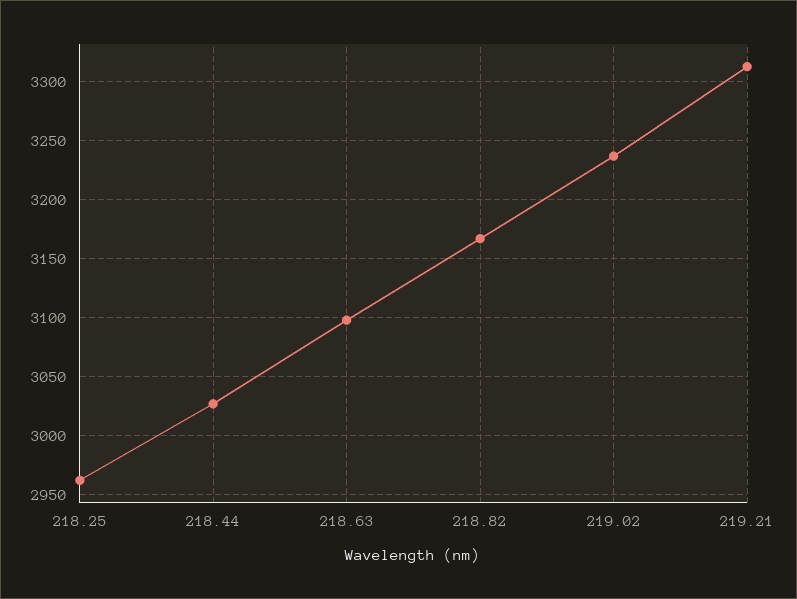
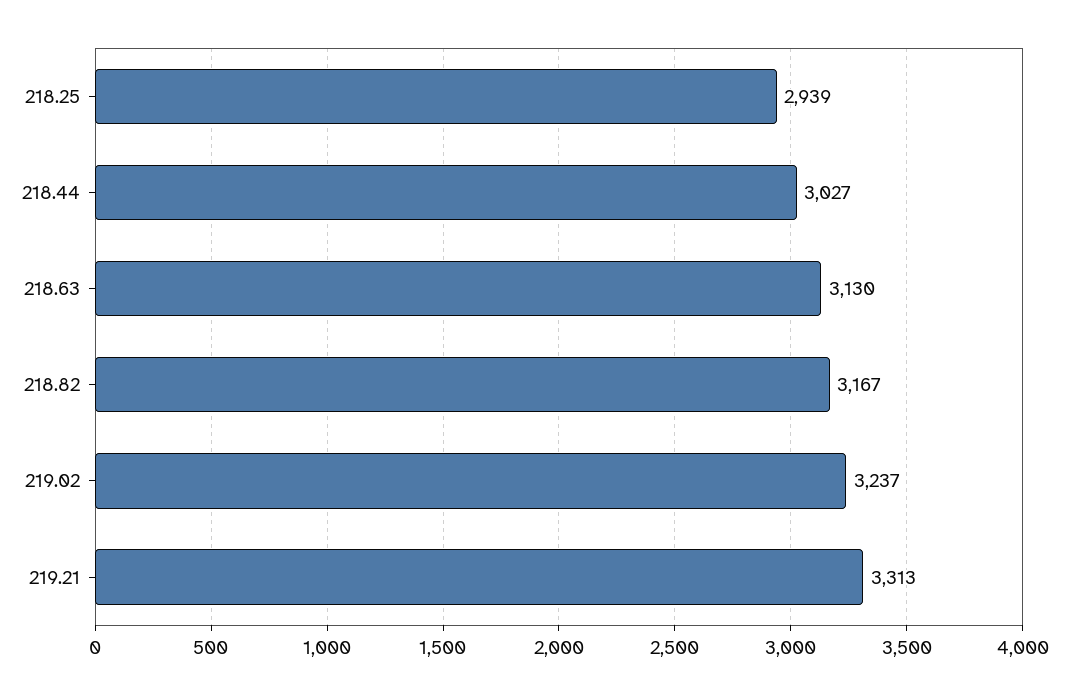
218.25: 2960 -> 2939
218.63: 3100 -> 3130

